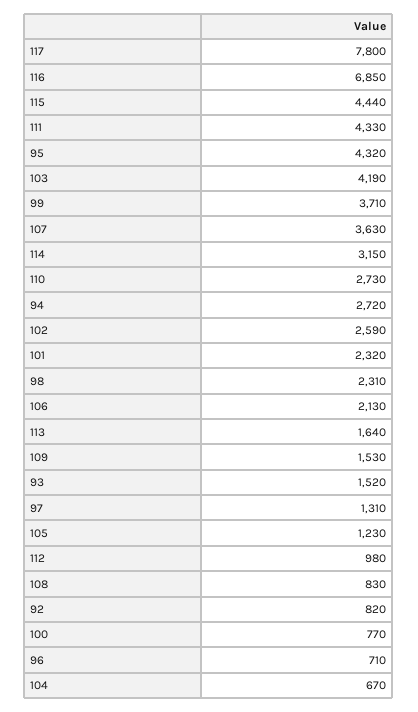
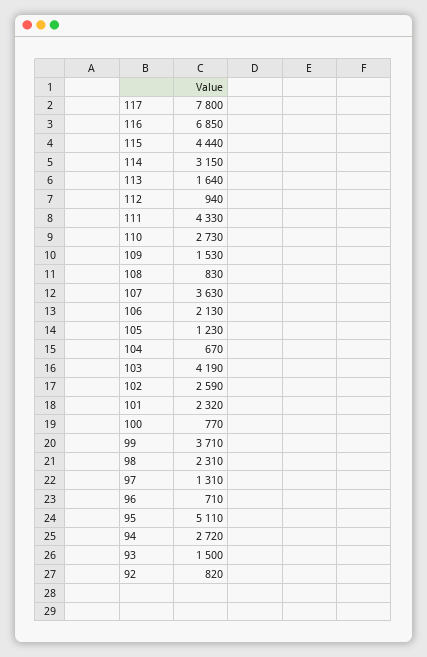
95: 4320 -> 5110
93: 1520 -> 1500
112: 980 -> 940

